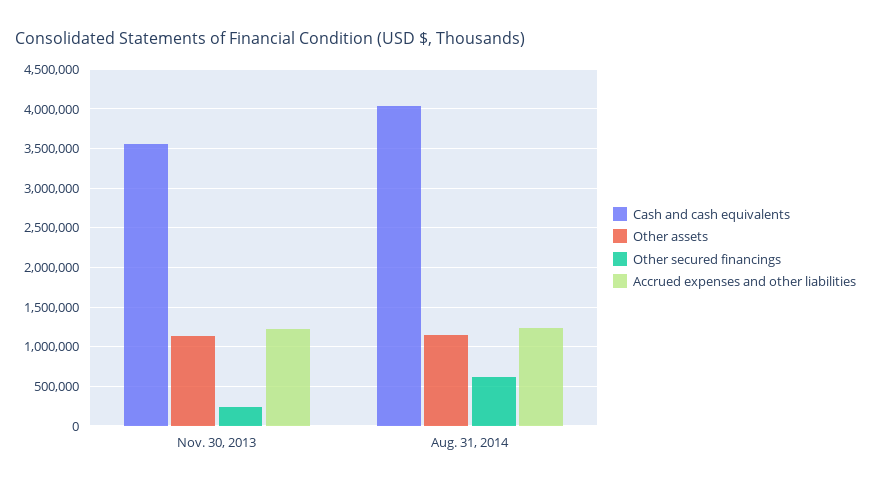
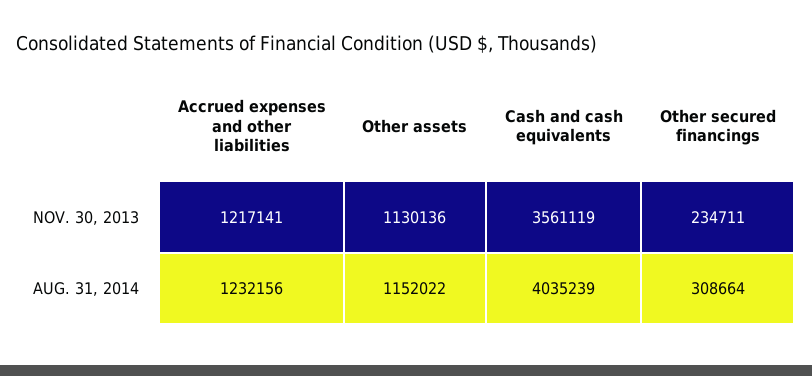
Other secured financings, Aug. 31, 2014: 600000 -> 308664

